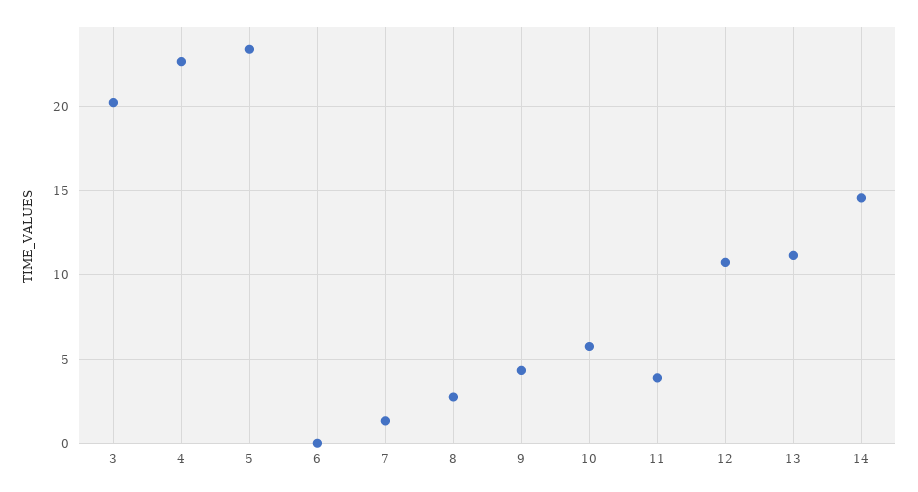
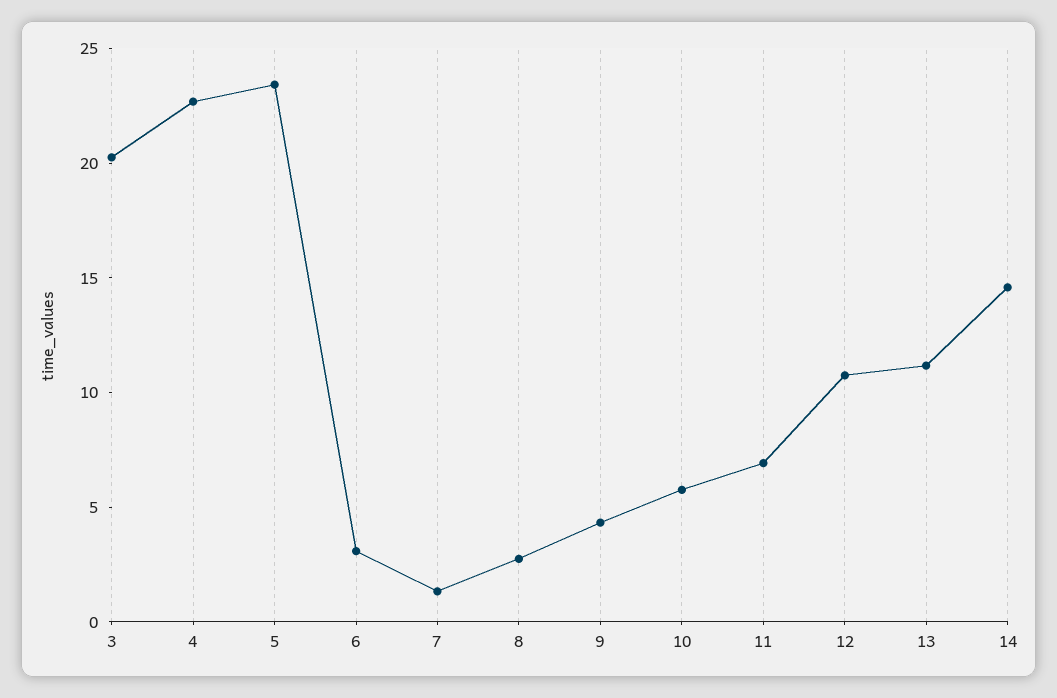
6: 0 -> 3
11: 4 -> 7

